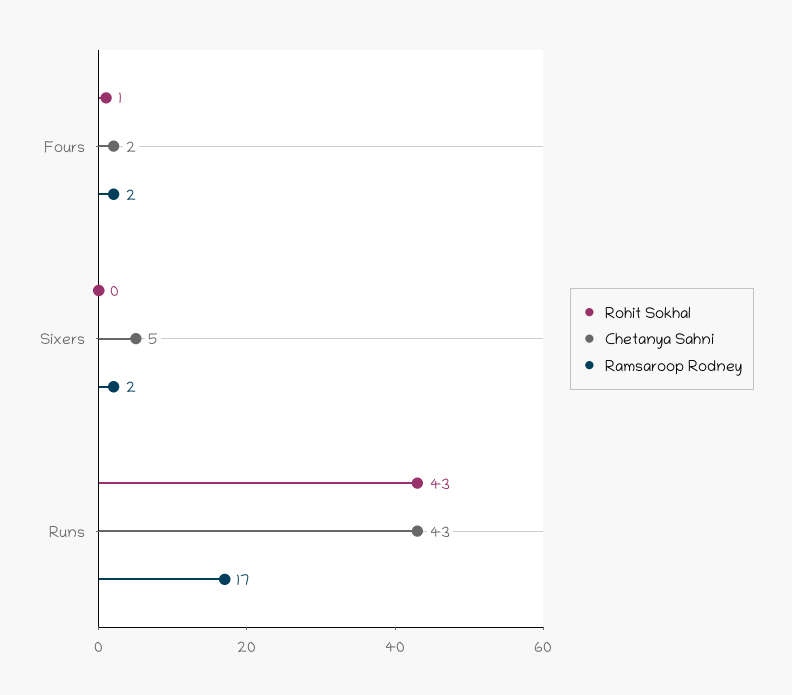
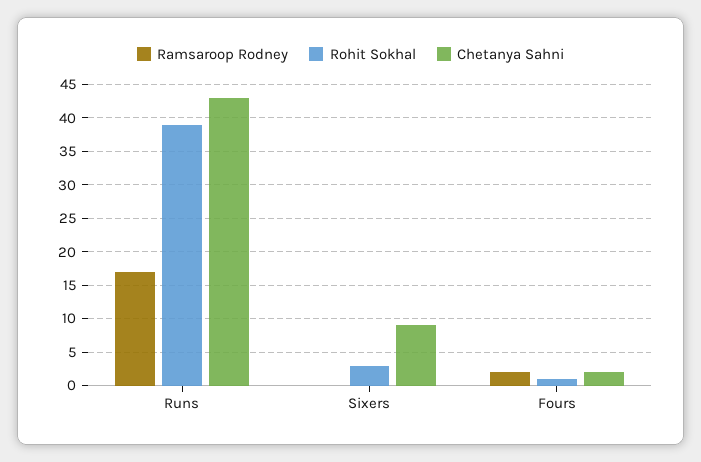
Rohit Sokhal, Sixers: 0 -> 3
Chetanya Sahni, Sixers: 5 -> 9
Ramsaroop Rodney, Sixers: 2 -> 0
Rohit Sokhal, Runs: 43 -> 39

